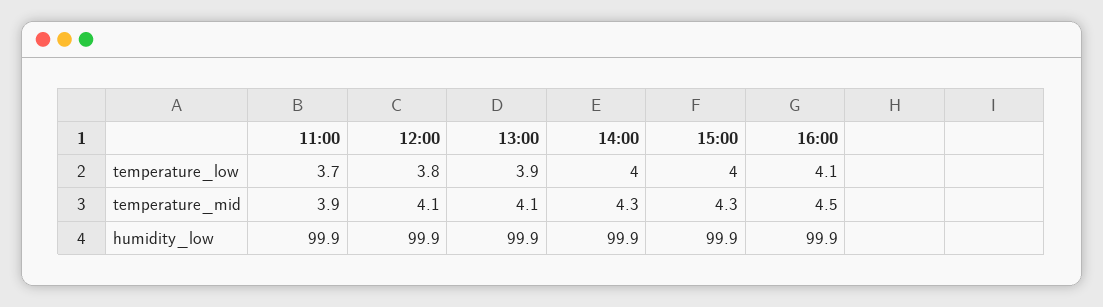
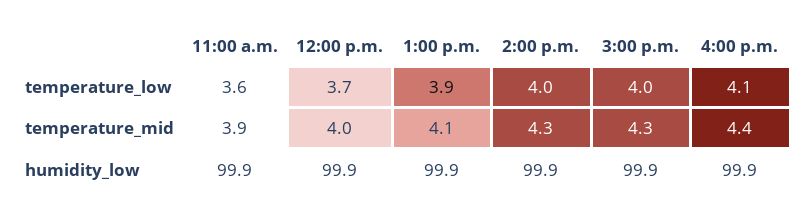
11:00, temperature_low: 3.7 -> 3.6
12:00, temperature_low: 3.8 -> 3.7
12:00, temperature_mid: 4.1 -> 4
16:00, temperature_mid: 4.5 -> 4.4

